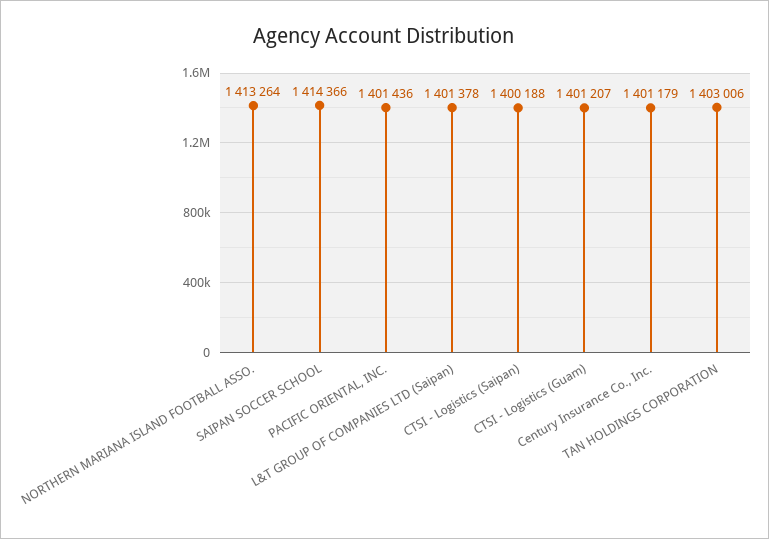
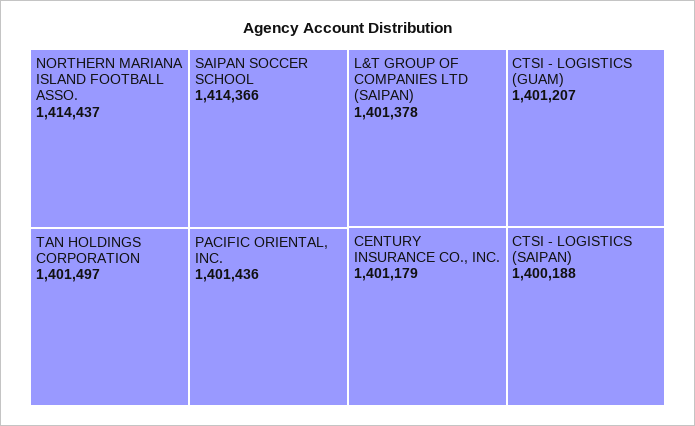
NORTHERN MARIANA ISLAND FOOTBALL ASSO.: 1413264 -> 1414437
TAN HOLDINGS CORPORATION: 1403006 -> 1401497

